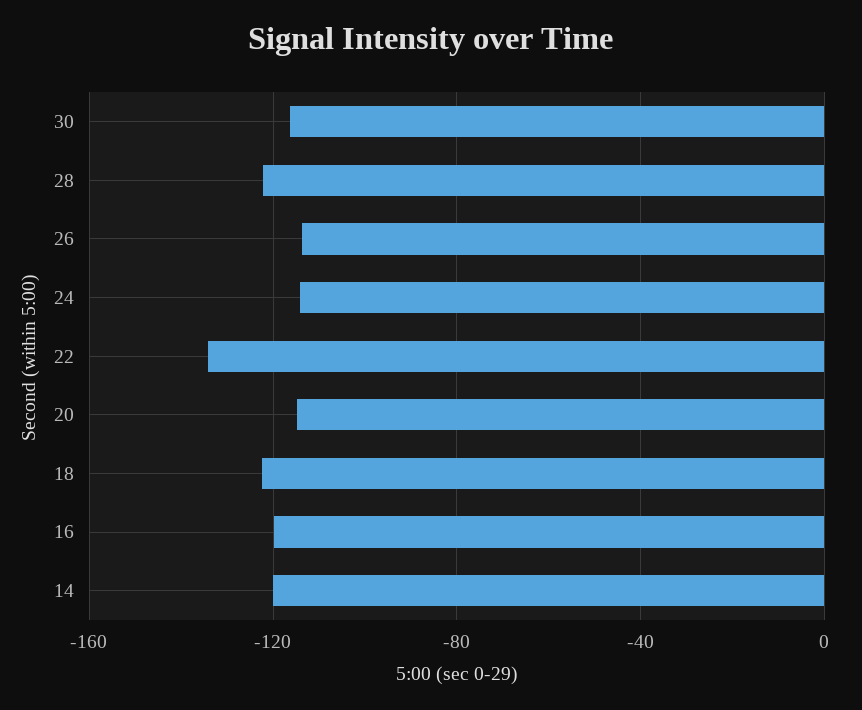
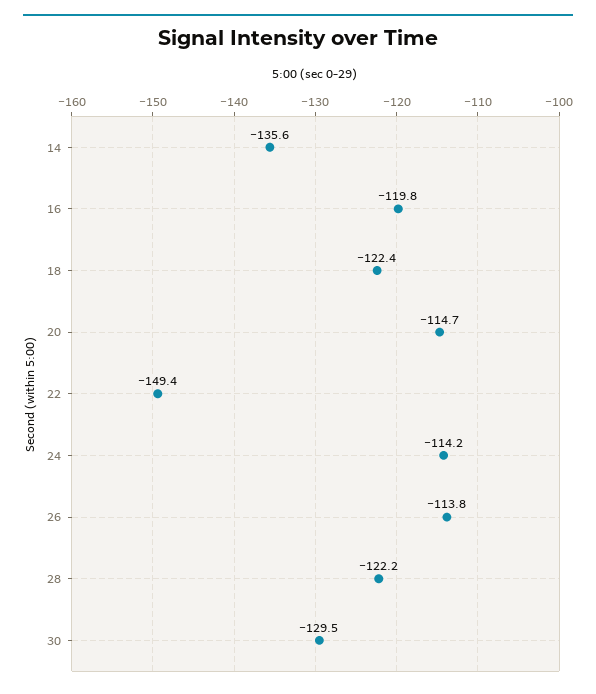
30: -115 -> -129.5
22: -135 -> -149.4
14: -120 -> -135.6

